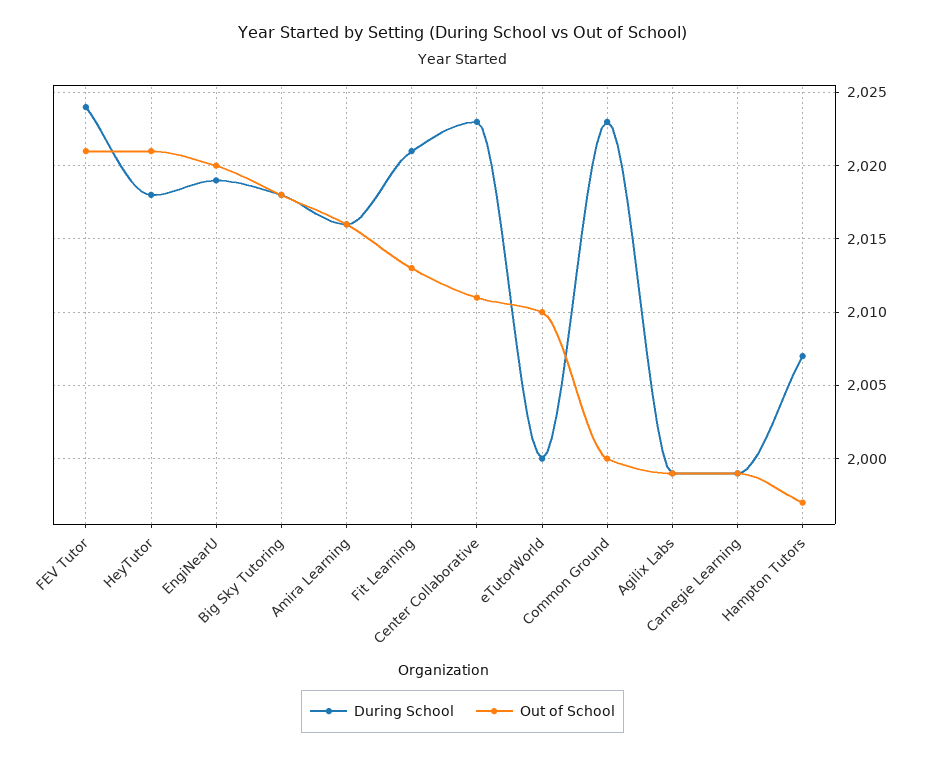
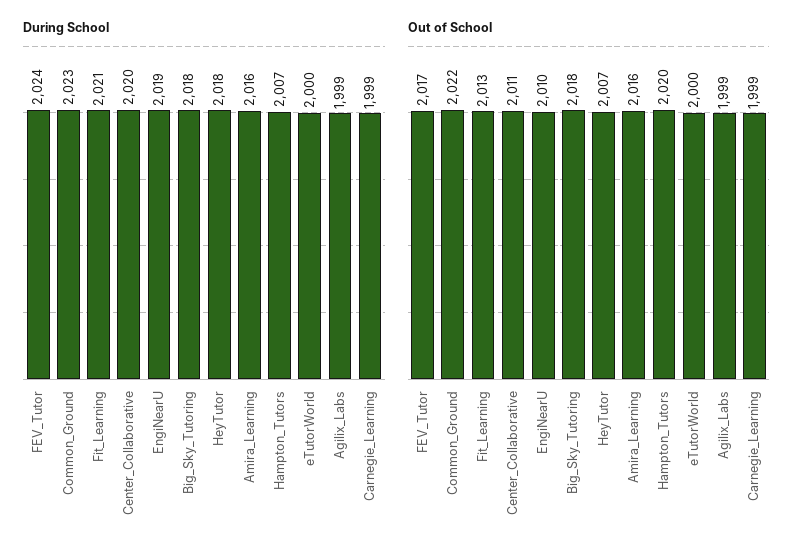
Out of School, FEV Tutor: 2021 -> 2017
Out of School, HeyTutor: 2021 -> 2007
Out of School, EngiNearU: 2020 -> 2010
During School, Center Collaborative: 2023 -> 2020
Out of School, eTutorWorld: 2010 -> 2000
Out of School, Common Ground: 2000 -> 2022
Out of School, Hampton Tutors: 1997 -> 2020

